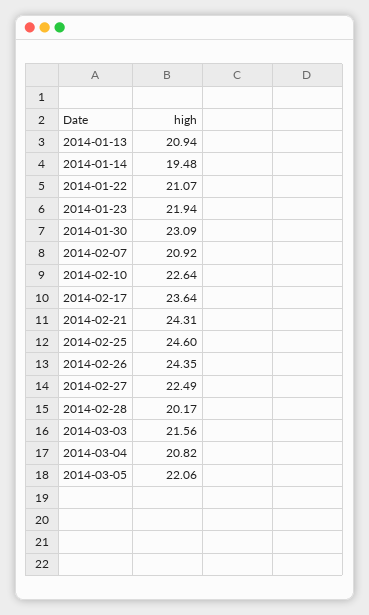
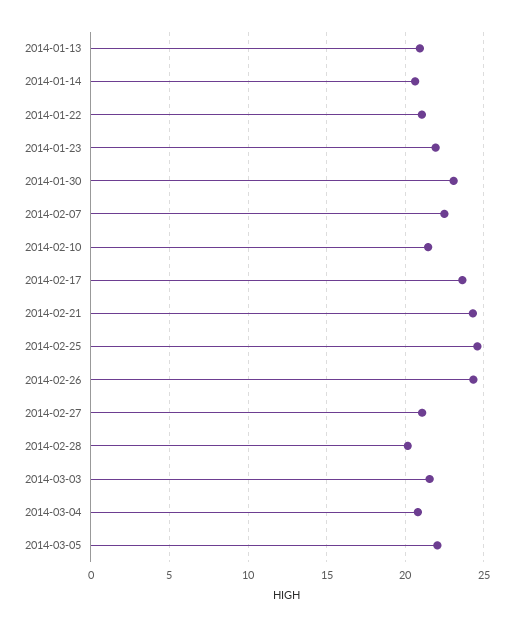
2014-01-14: 19.48 -> 20.5
2014-02-07: 20.92 -> 22.5
2014-02-10: 22.64 -> 21.5
2014-02-27: 22.49 -> 21

